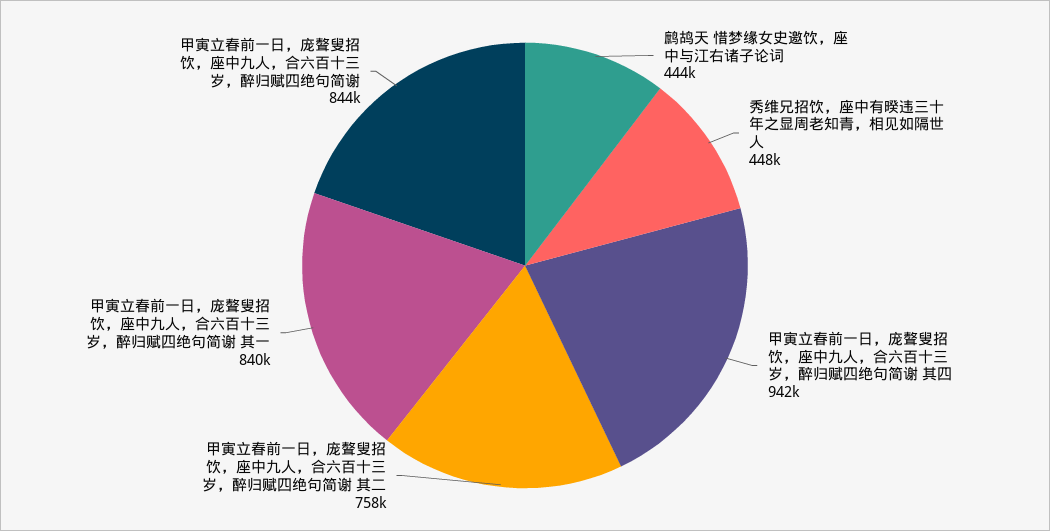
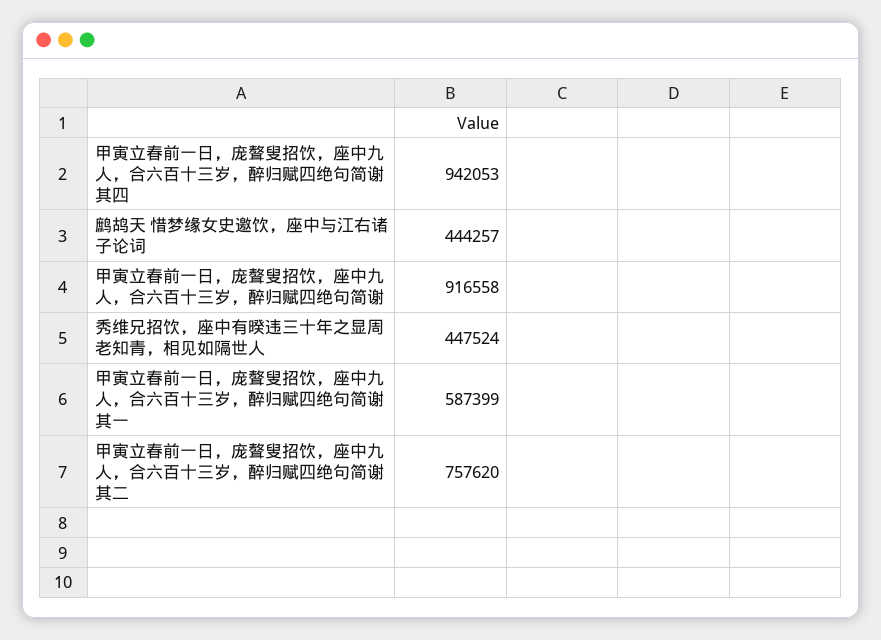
甲寅立春前一日，庞聱叟招饮，座中九人，合六百十三岁，醉归赋四绝句简谢 其一: 840000 -> 587399
甲寅立春前一日，庞聱叟招饮，座中九人，合六百十三岁，醉归赋四绝句简谢: 844000 -> 916558

